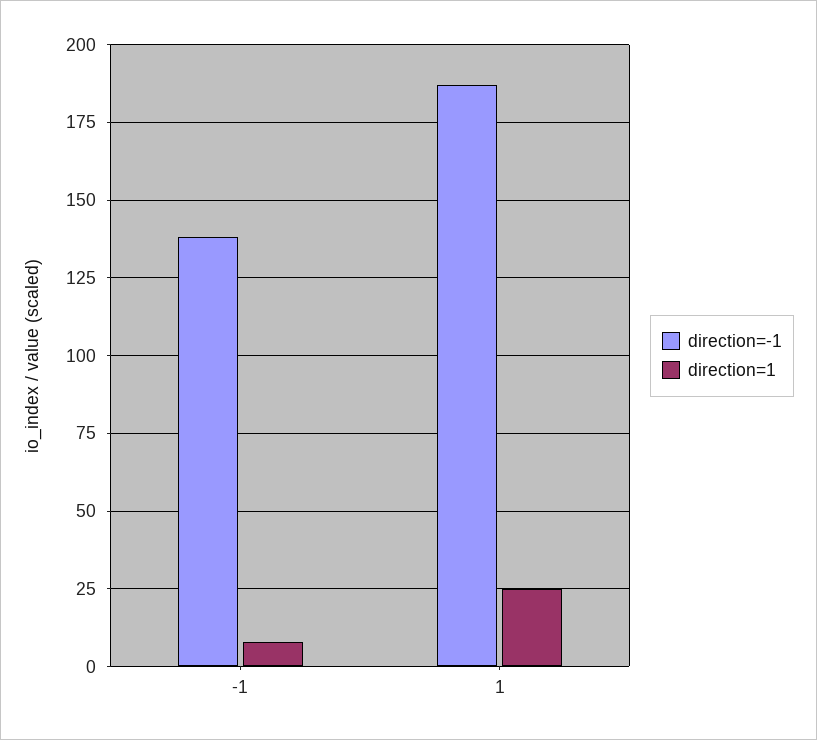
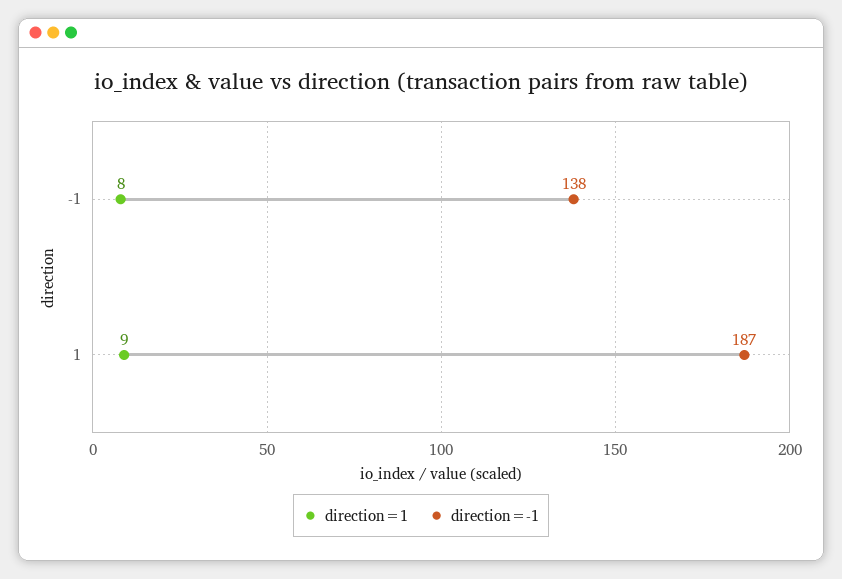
direction=1, 1: 25 -> 9

